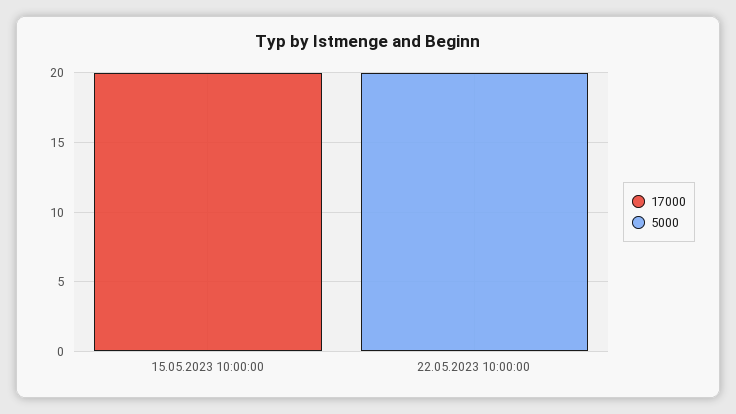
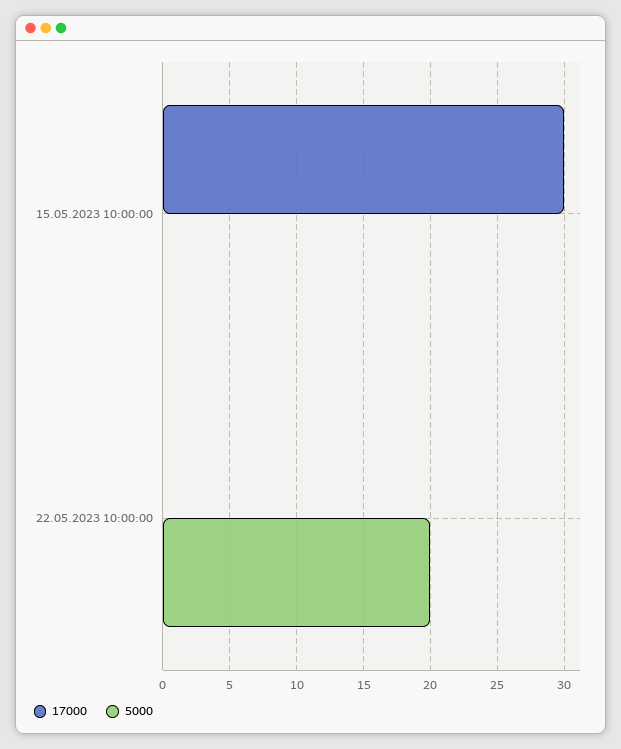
17000, 15.05.2023 10:00:00: 20 -> 30

